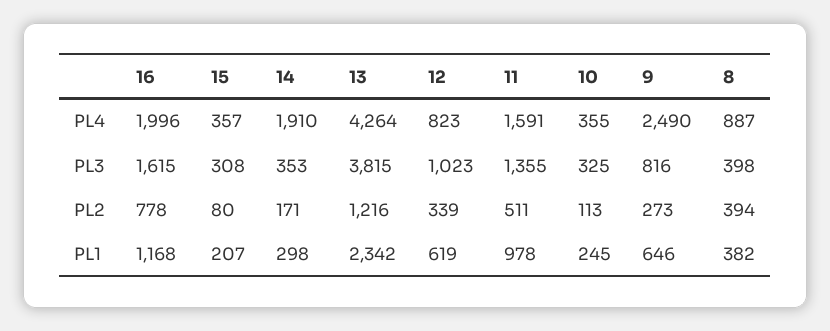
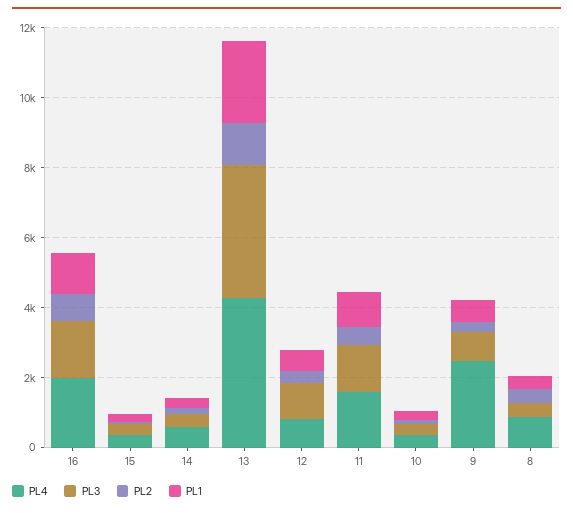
PL4, 14: 1910 -> 500

